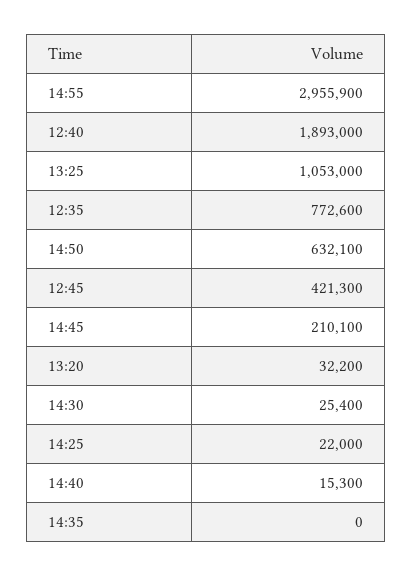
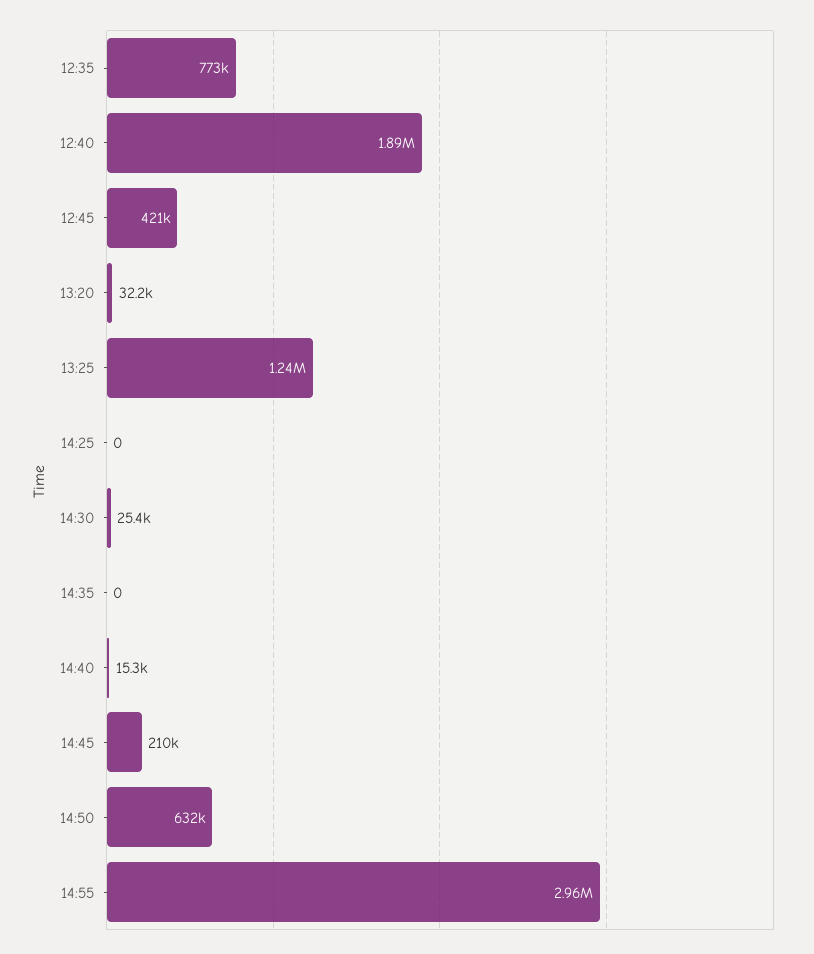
13:25: 1053000 -> 1240000
14:25: 22000 -> 0

